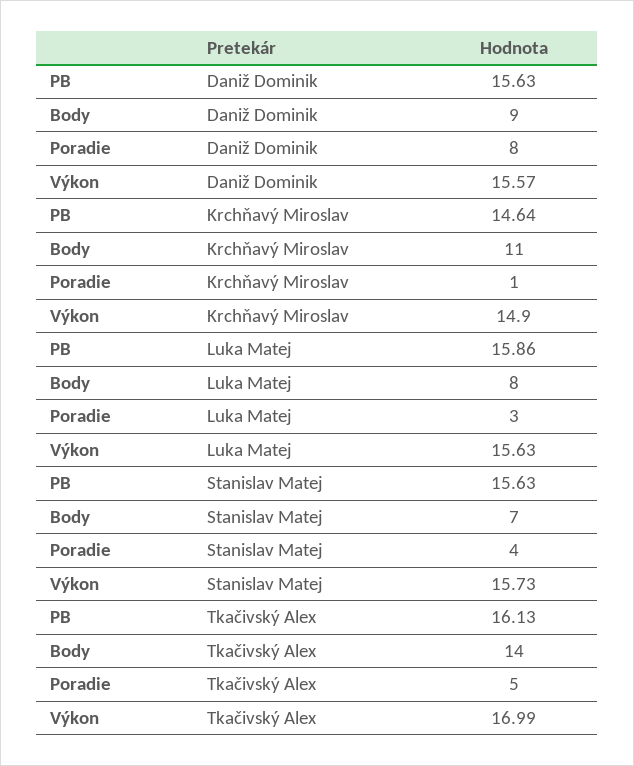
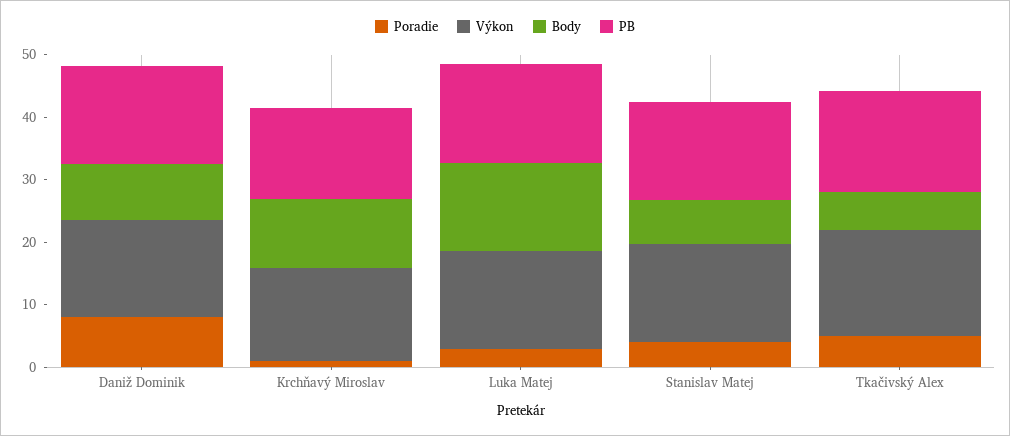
Body, Luka Matej: 8 -> 14
Body, Tkačivský Alex: 14 -> 6

